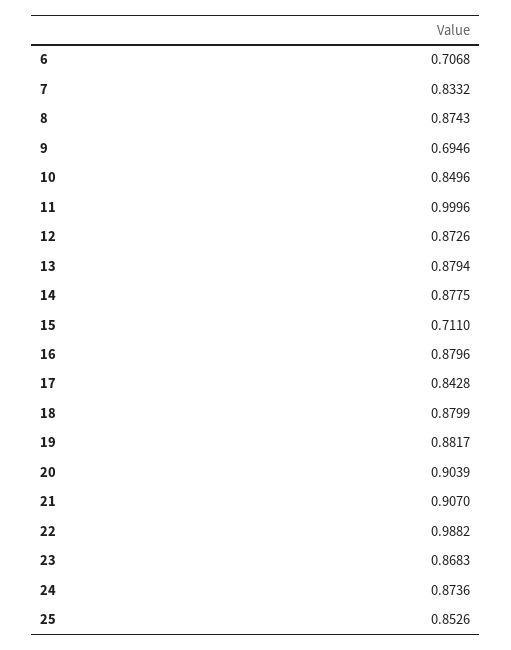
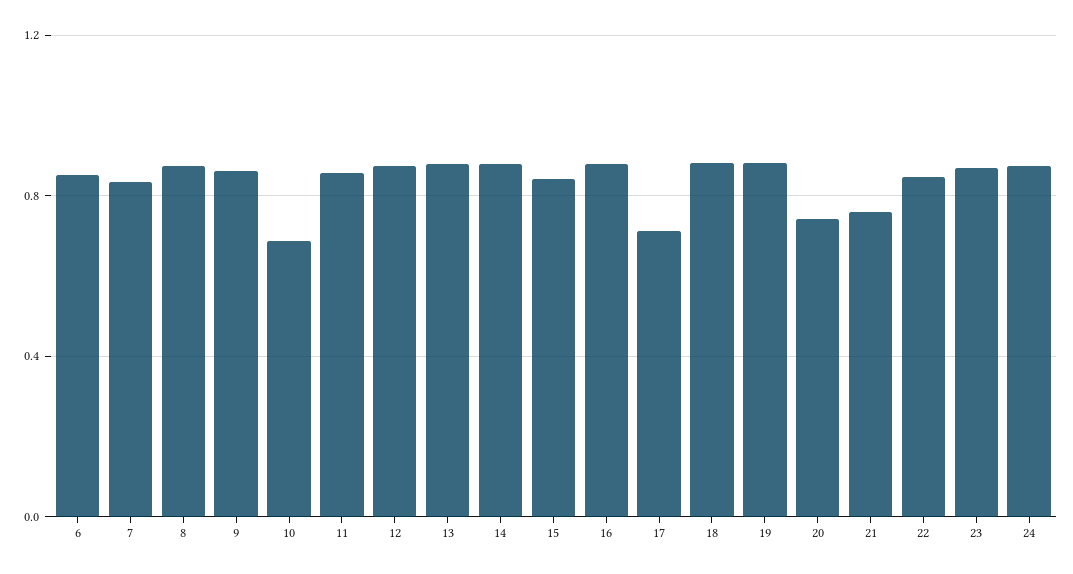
6: 0.7068 -> 0.85
9: 0.6946 -> 0.85
10: 0.8496 -> 0.7
11: 0.9996 -> 0.85
15: 0.711 -> 0.85
17: 0.8428 -> 0.7
20: 0.9039 -> 0.75
21: 0.907 -> 0.75
22: 0.9882 -> 0.85
25: 0.8526 -> none

